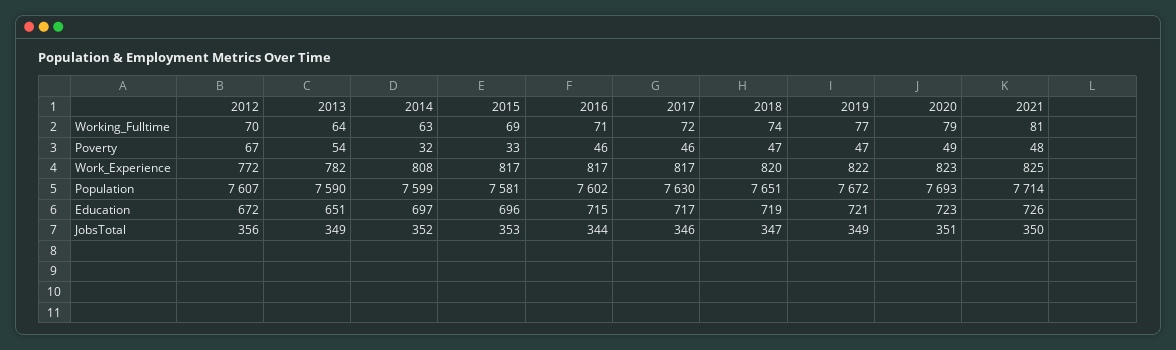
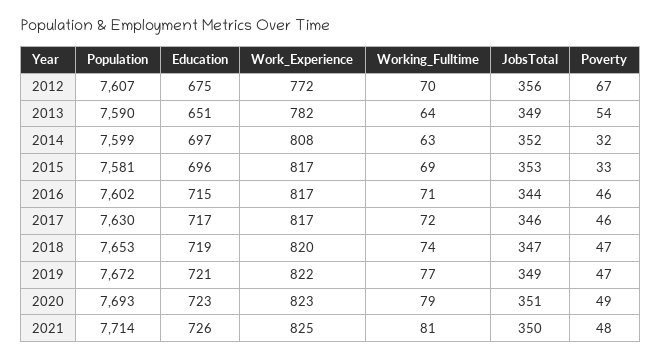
2018, Population: 7651 -> 7653
2012, Education: 672 -> 675

